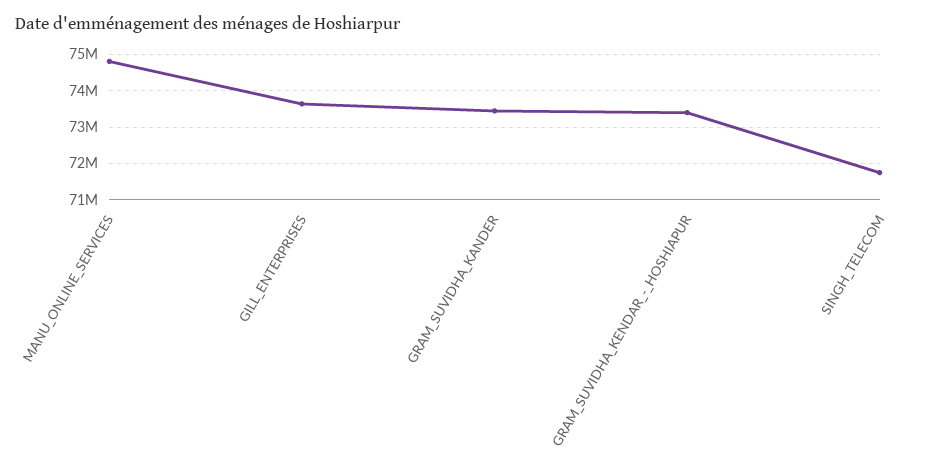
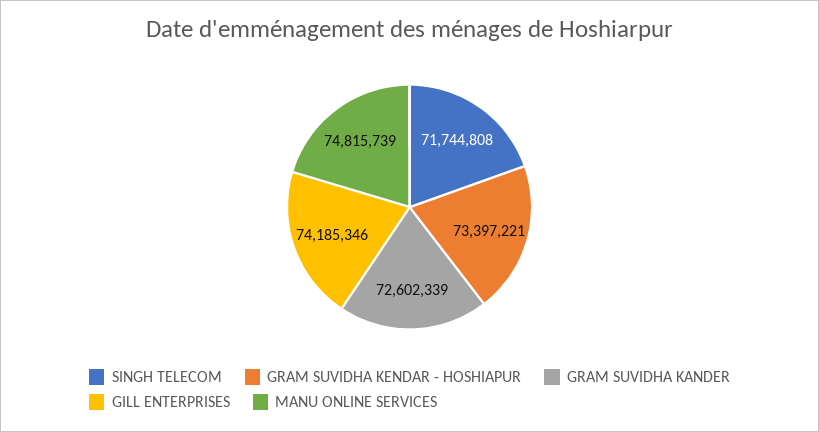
GILL_ENTERPRISES: 73600000 -> 74185346
GRAM_SUVIDHA_KANDER: 73400000 -> 72602339

